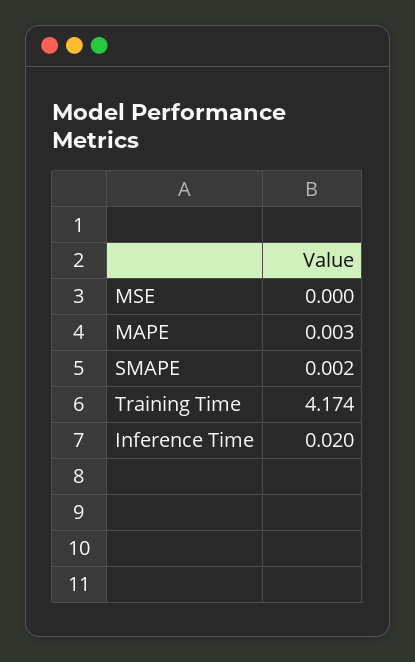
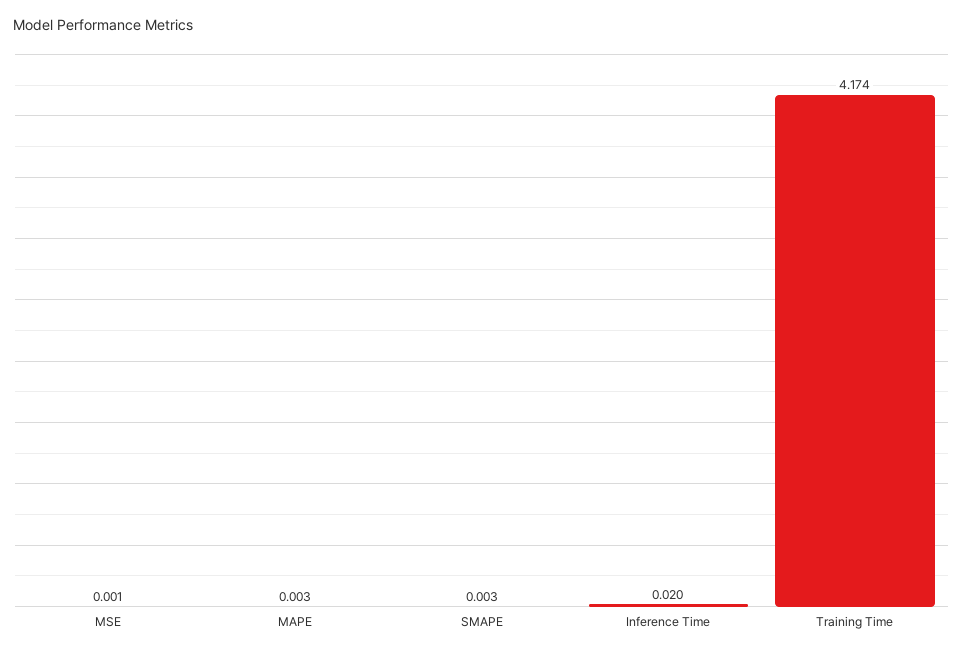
MSE: 0 -> 0.001
SMAPE: 0.002 -> 0.003

